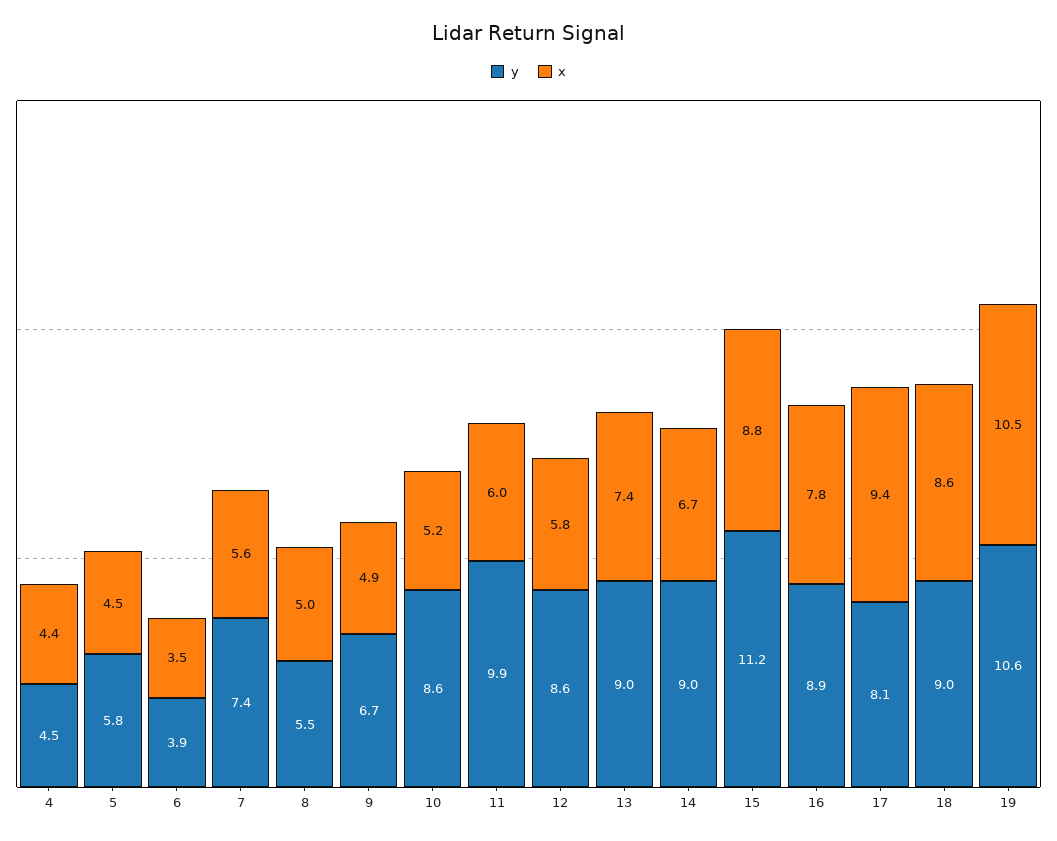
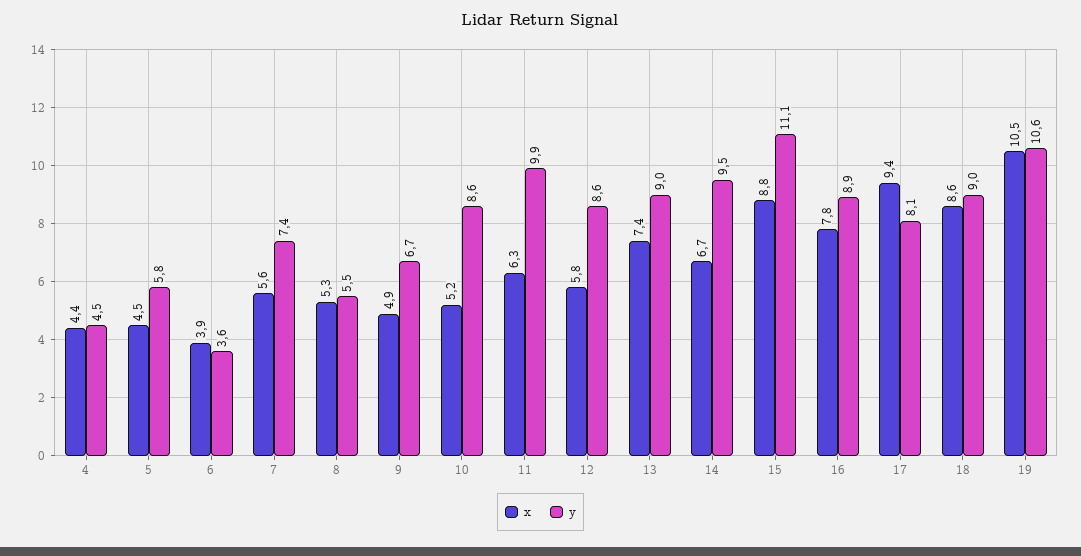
y, 6: 3.9 -> 3.6
x, 6: 3.5 -> 3.9
x, 8: 5 -> 5.3
x, 11: 6 -> 6.3
y, 14: 9 -> 9.5
y, 15: 11.2 -> 11.1

